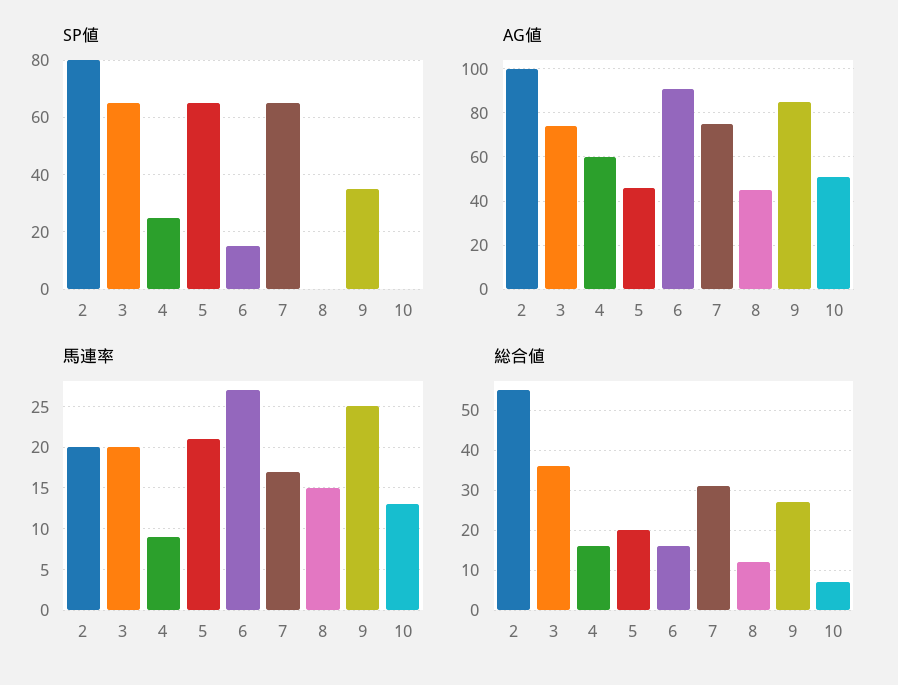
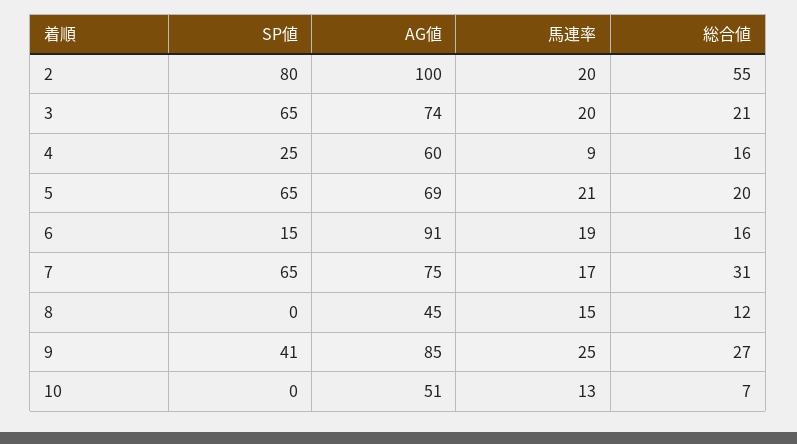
SP値, 9: 35 -> 41
AG値, 5: 45 -> 69
馬連率, 6: 27 -> 19
総合値, 3: 35 -> 21

